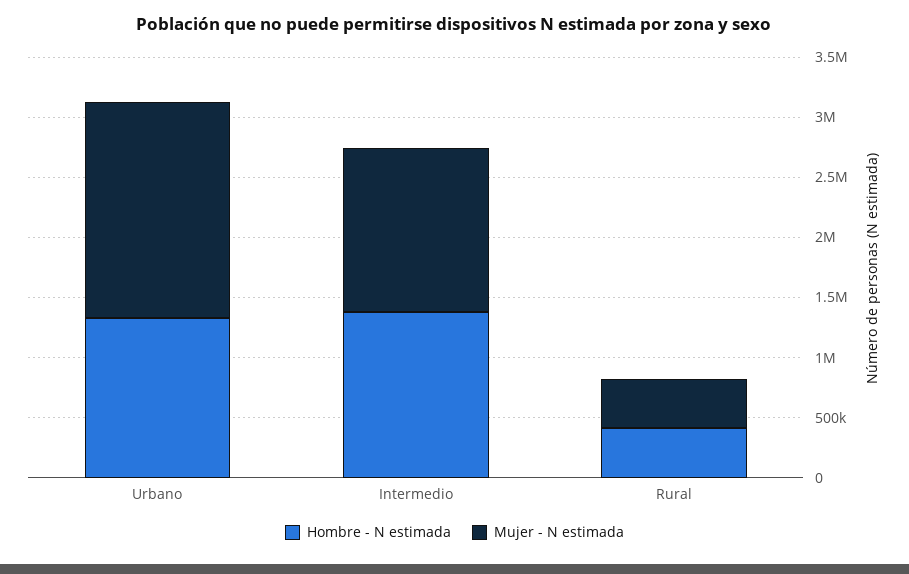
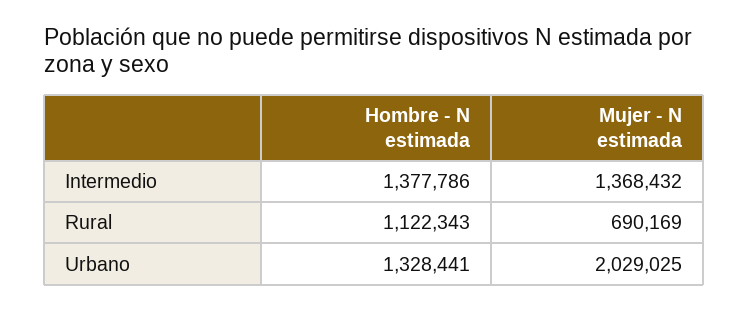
Mujer - N estimada, Urbano: 1800000 -> 2029025
Hombre - N estimada, Rural: 400000 -> 1122343
Mujer - N estimada, Rural: 400000 -> 690169

